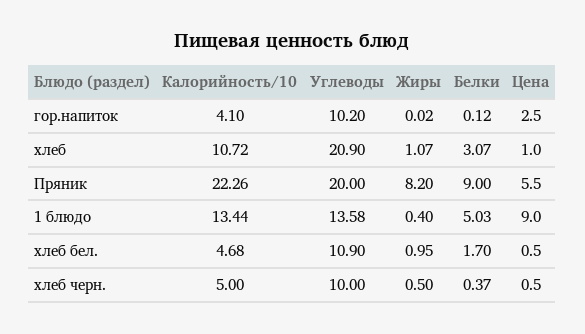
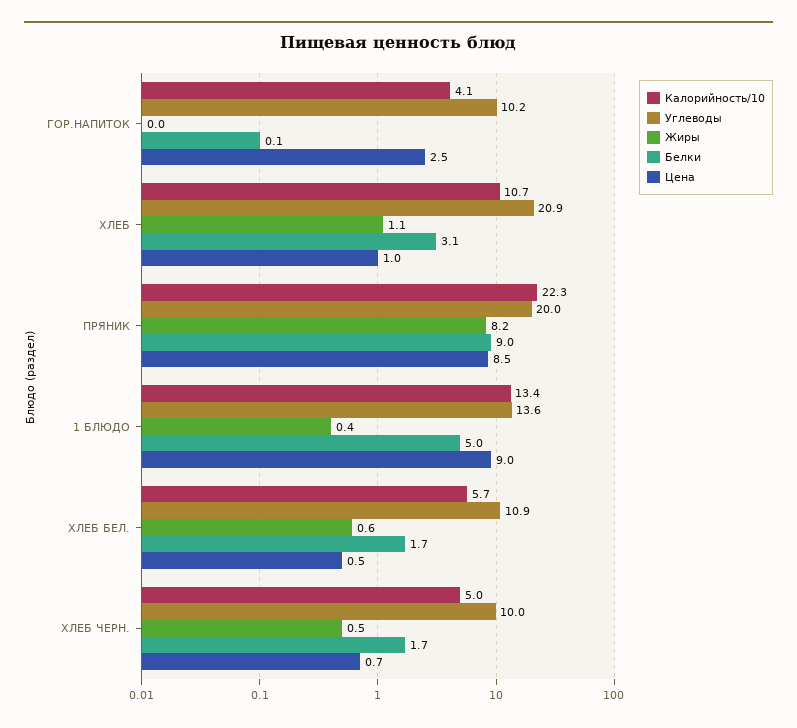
Цена, Пряник: 5.5 -> 8.5
Калорийность/10, хлеб бел.: 4.68 -> 5.7
Жиры, хлеб бел.: 0.95 -> 0.6
Белки, хлеб черн.: 0.37 -> 1.7
Цена, хлеб черн.: 0.5 -> 0.7

